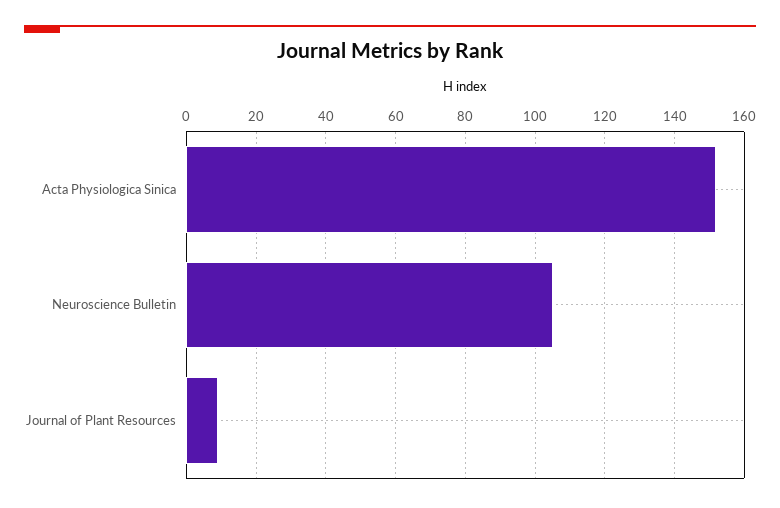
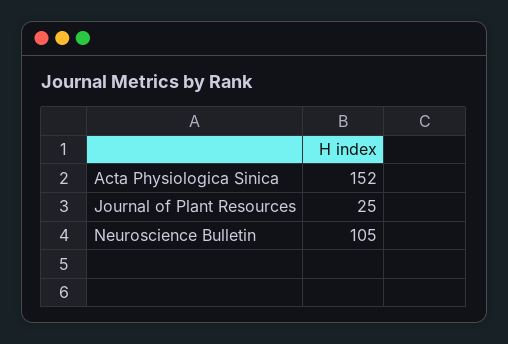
Journal of Plant Resources: 10 -> 25

